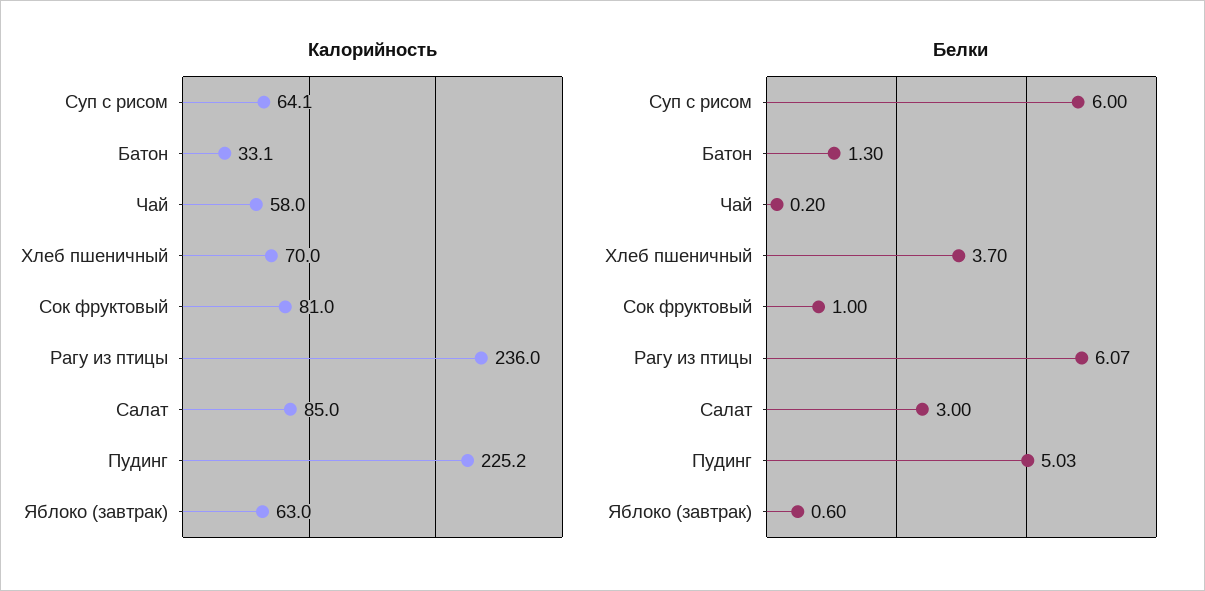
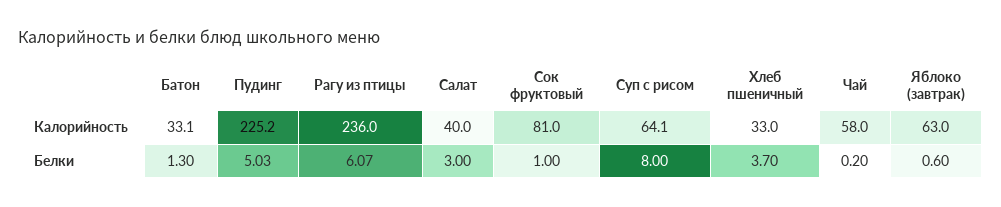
Калорийность, Хлеб пшеничный: 70 -> 33
Калорийность, Салат: 85 -> 40
Белки, Суп с рисом: 6 -> 8

